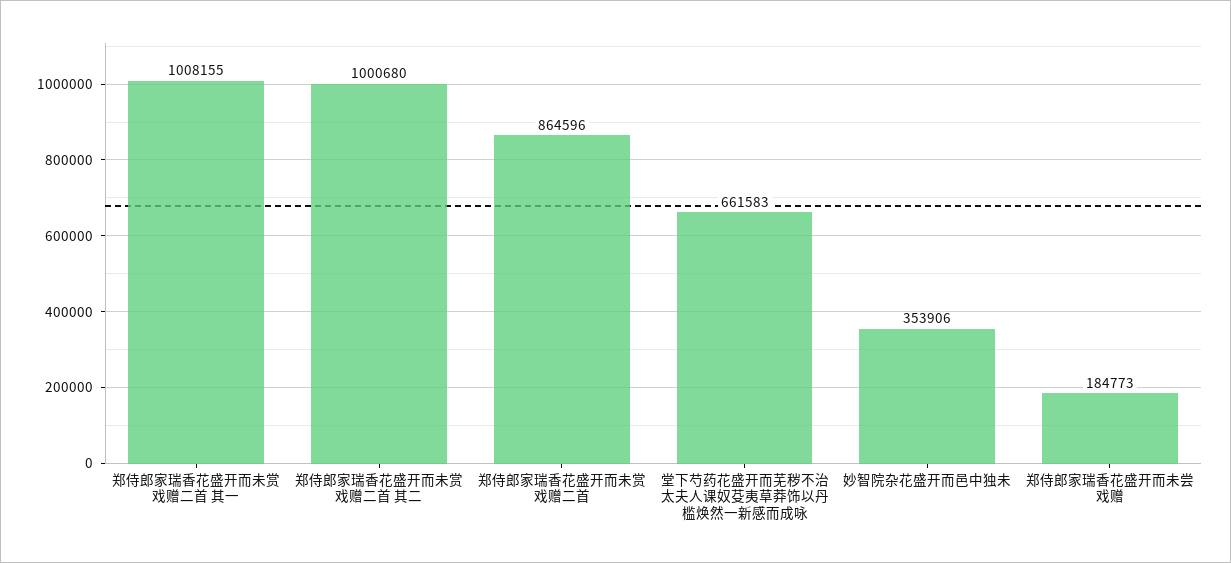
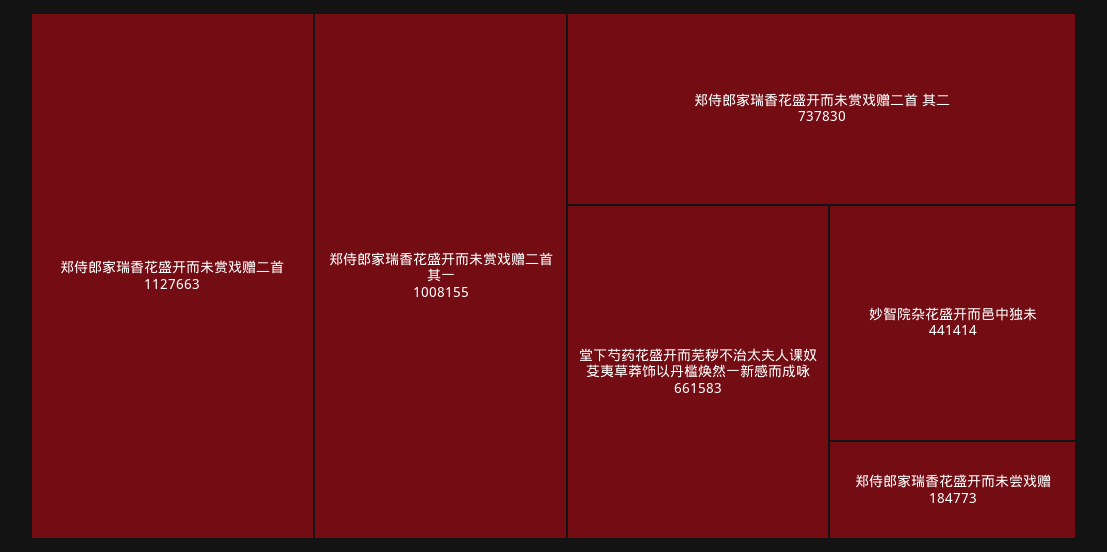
郑侍郎家瑞香花盛开而未赏戏赠二首 其二: 1000680 -> 737830
郑侍郎家瑞香花盛开而未赏戏赠二首: 864596 -> 1127663
妙智院杂花盛开而邑中独未: 353906 -> 441414

